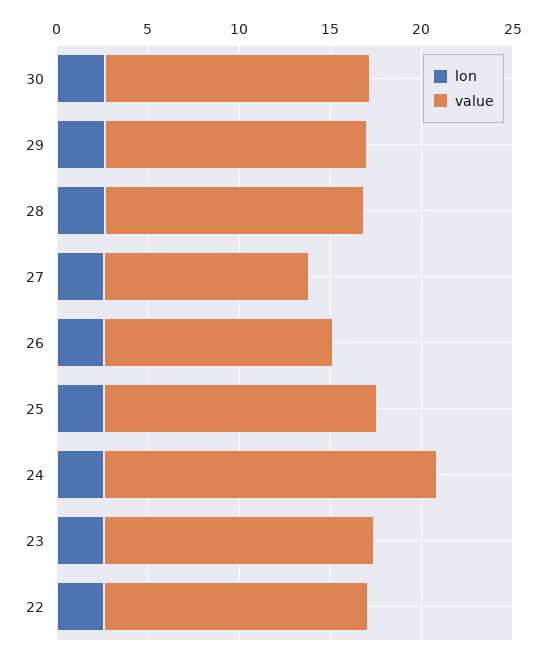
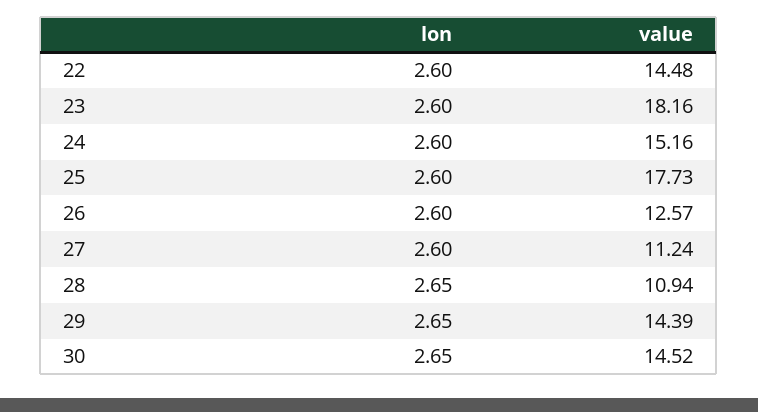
value, 28: 14 -> 10.94
value, 25: 15 -> 17.73
value, 24: 18 -> 15.16
value, 23: 15 -> 18.16

